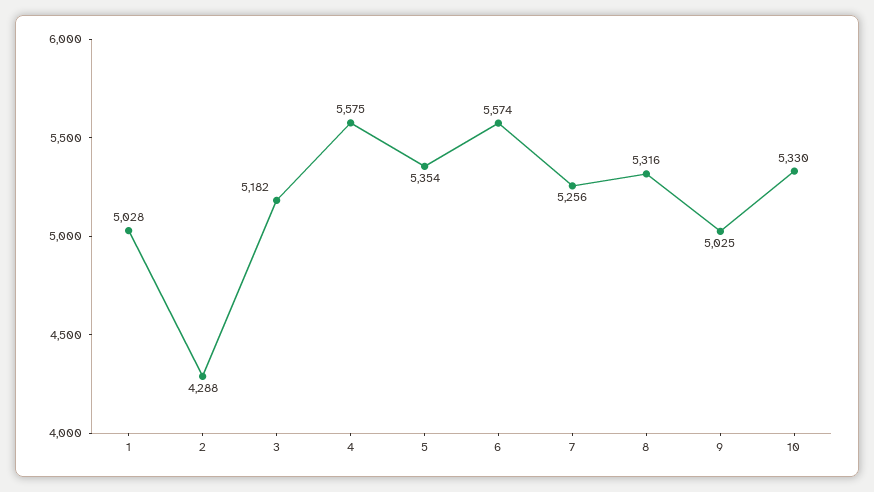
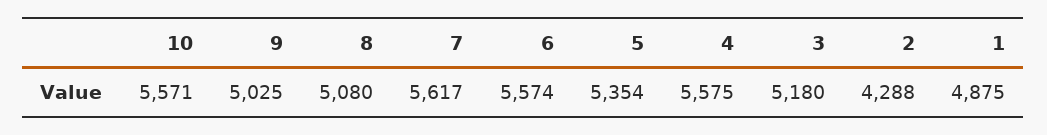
1: 5028 -> 4875
3: 5182 -> 5180
7: 5256 -> 5617
8: 5316 -> 5080
10: 5330 -> 5571

